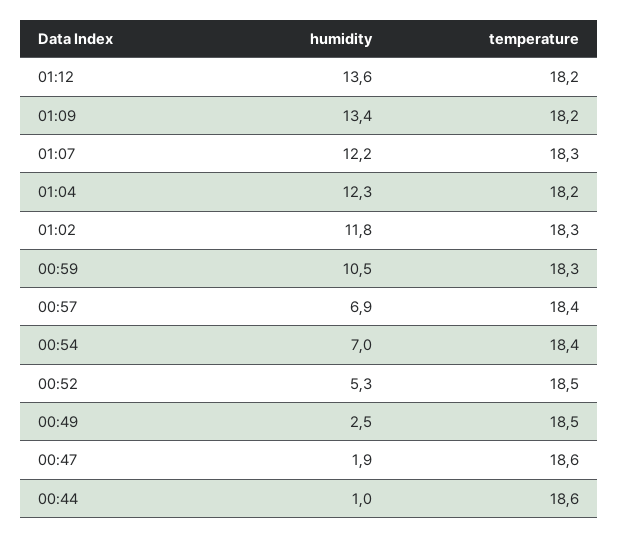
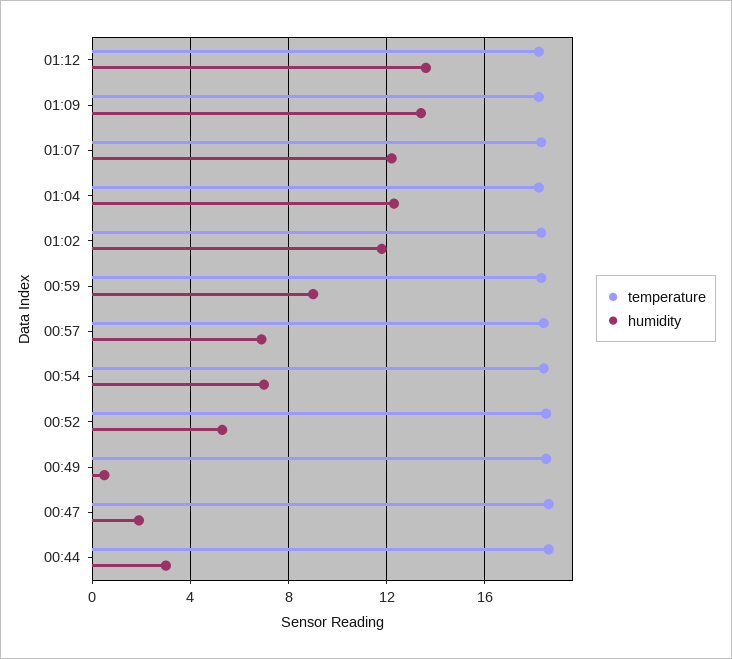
humidity, 00:59: 10.5 -> 9
humidity, 00:49: 2.5 -> 0.5
humidity, 00:44: 1 -> 3

